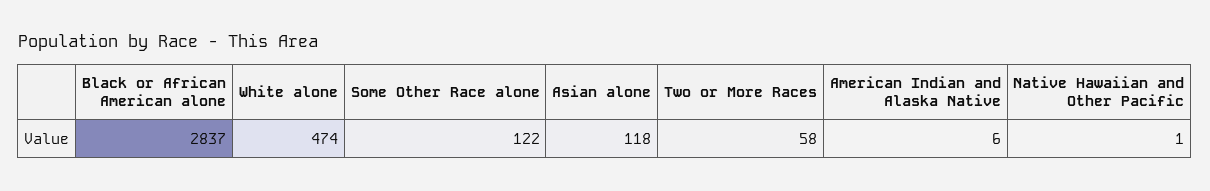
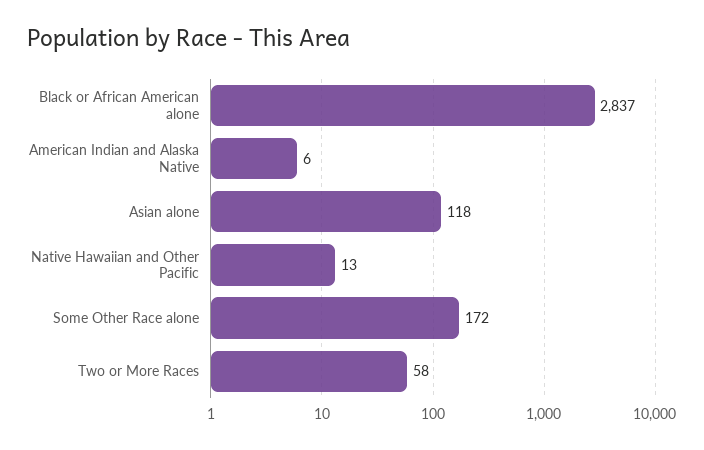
White alone: 474 -> none
Some Other Race alone: 122 -> 172
Native Hawaiian and Other Pacific: 1 -> 13

